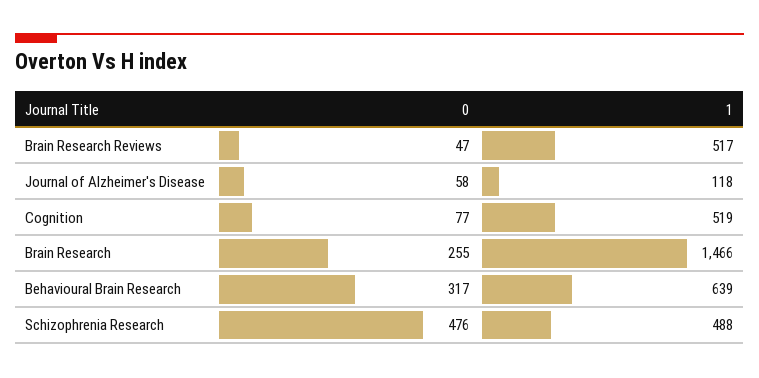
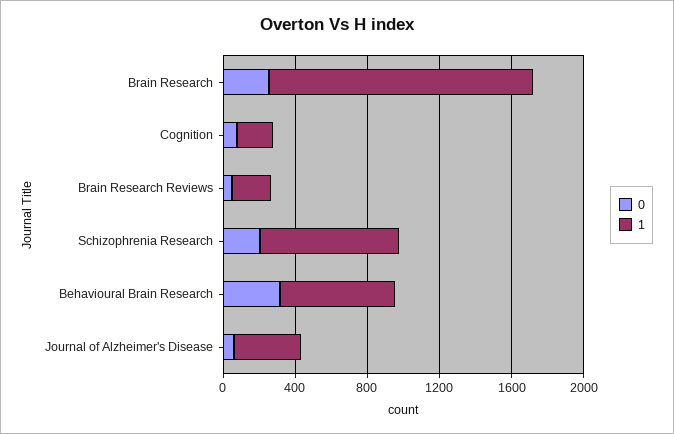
1, Brain Research Reviews: 517 -> 200
1, Journal of Alzheimer's Disease: 118 -> 400
1, Cognition: 519 -> 200
0, Schizophrenia Research: 476 -> 200
1, Schizophrenia Research: 488 -> 800

